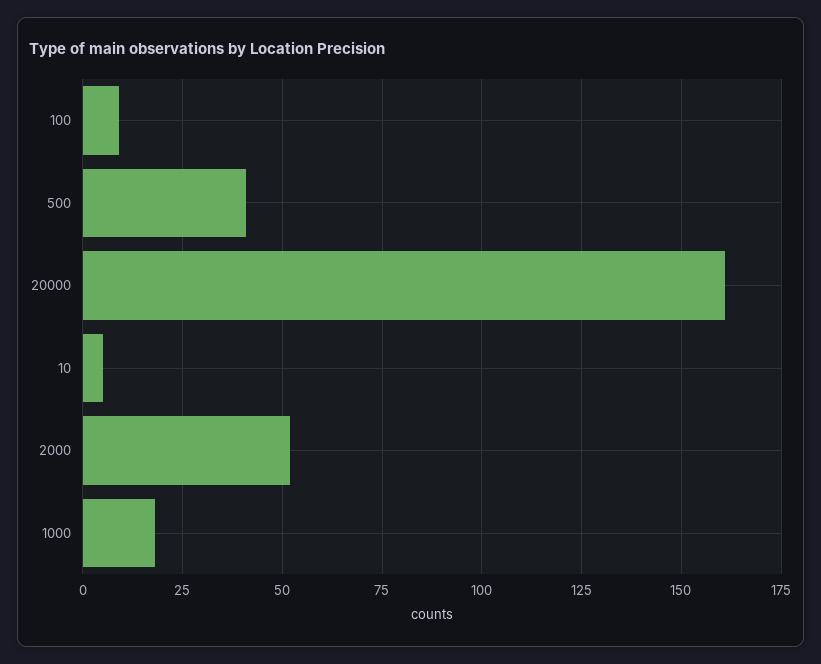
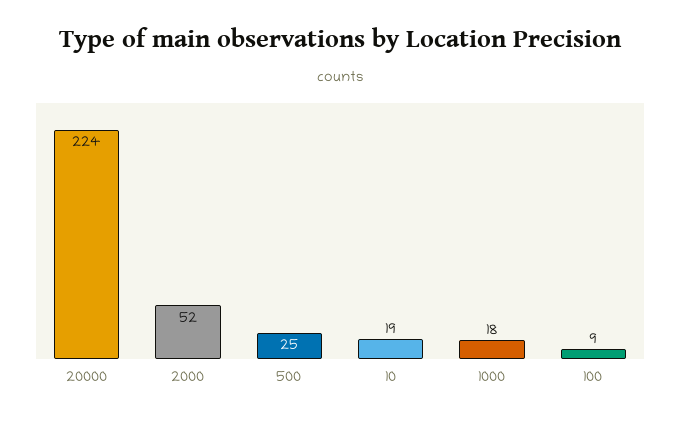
500: 40 -> 25
20000: 160 -> 224
10: 5 -> 19

